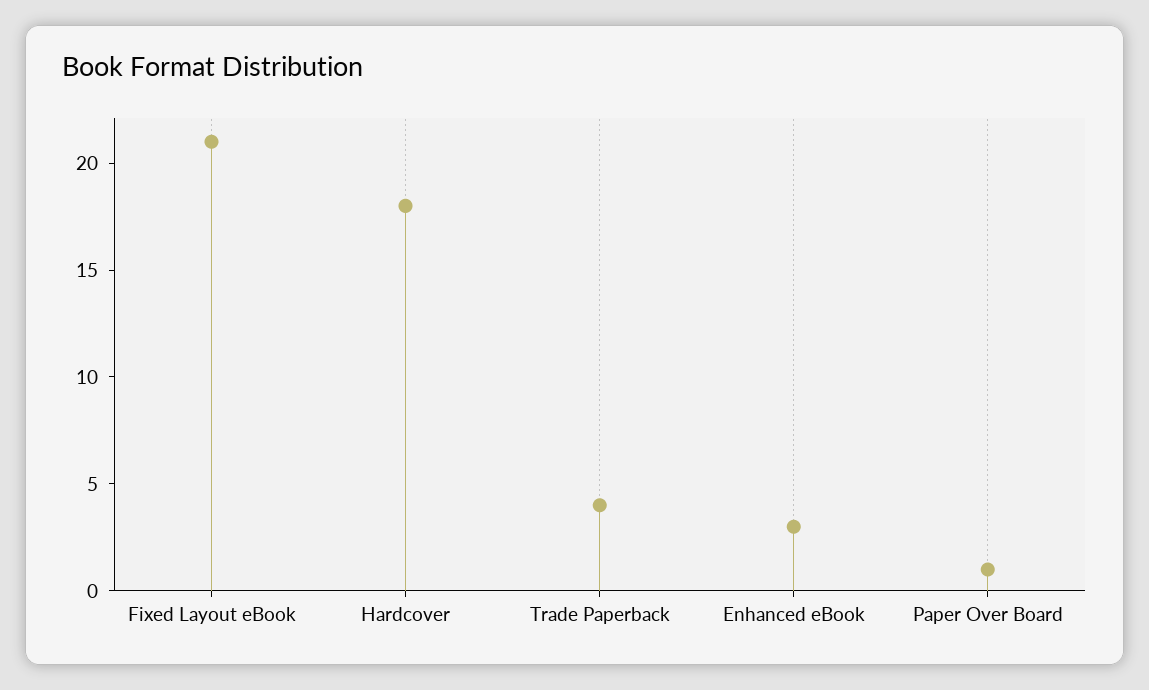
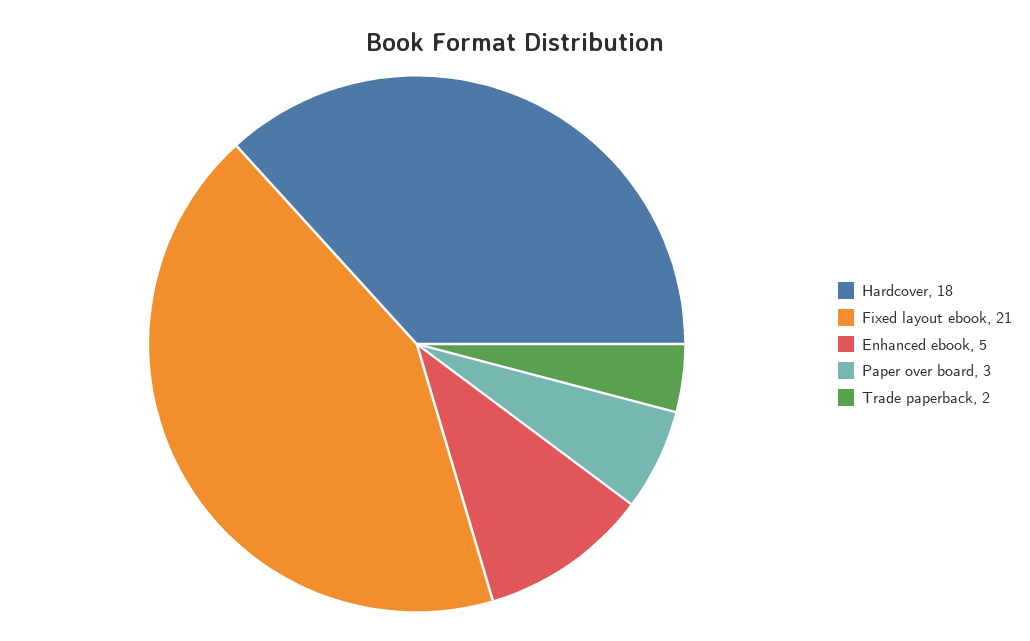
Trade Paperback: 4 -> 2
Enhanced eBook: 3 -> 5
Paper Over Board: 1 -> 3

